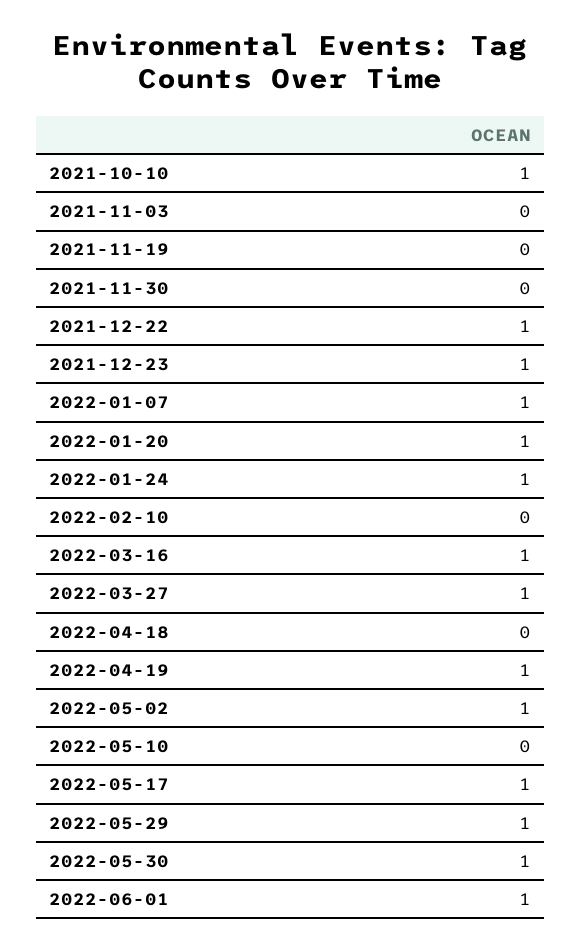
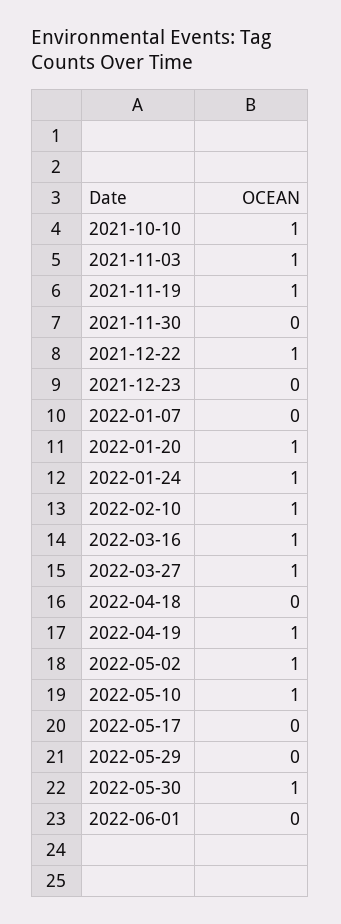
2021-11-03: 0 -> 1
2021-11-19: 0 -> 1
2021-12-23: 1 -> 0
2022-01-07: 1 -> 0
2022-02-10: 0 -> 1
2022-05-10: 0 -> 1
2022-05-17: 1 -> 0
2022-05-29: 1 -> 0
2022-06-01: 1 -> 0

